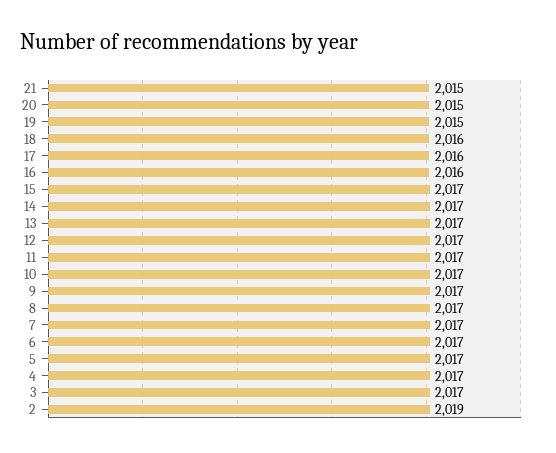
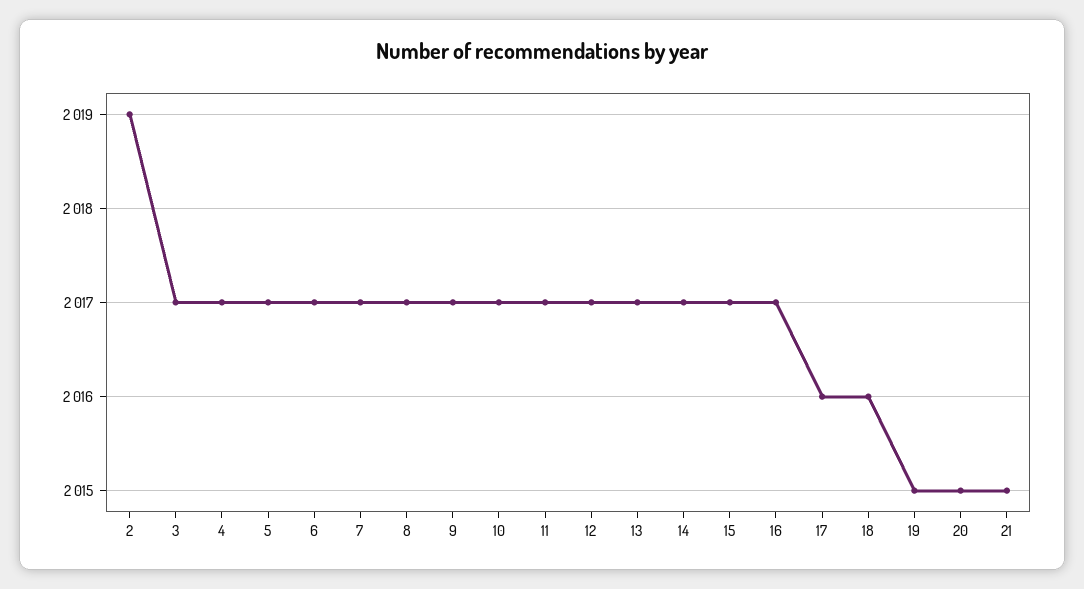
16: 2016 -> 2017

